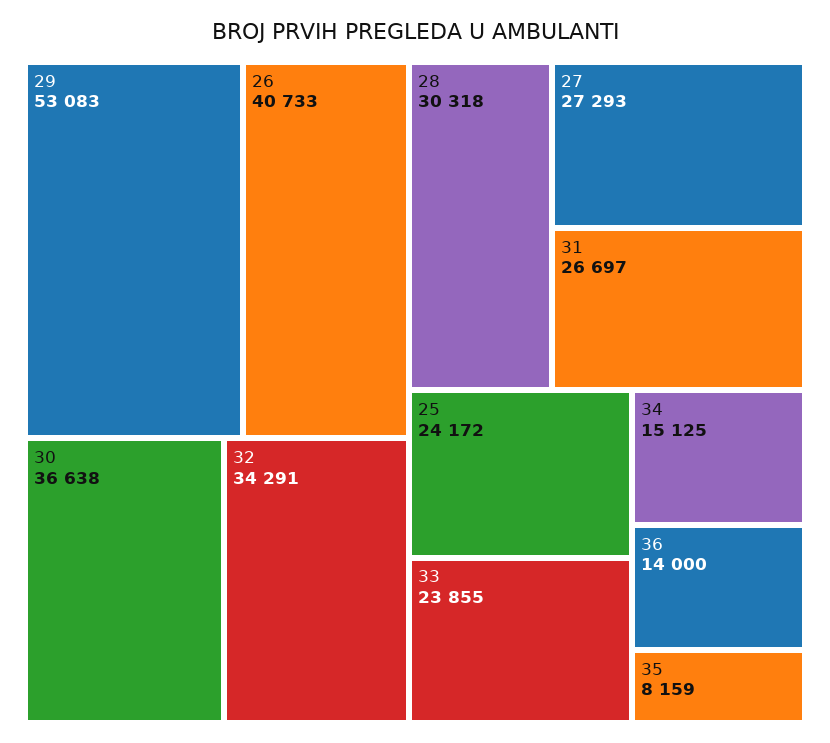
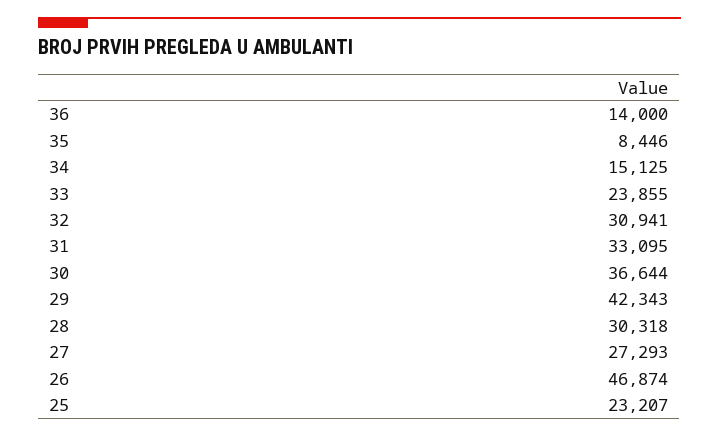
29: 53083 -> 42343
26: 40733 -> 46874
30: 36638 -> 36644
32: 34291 -> 30941
31: 26697 -> 33095
25: 24172 -> 23207
35: 8159 -> 8446

